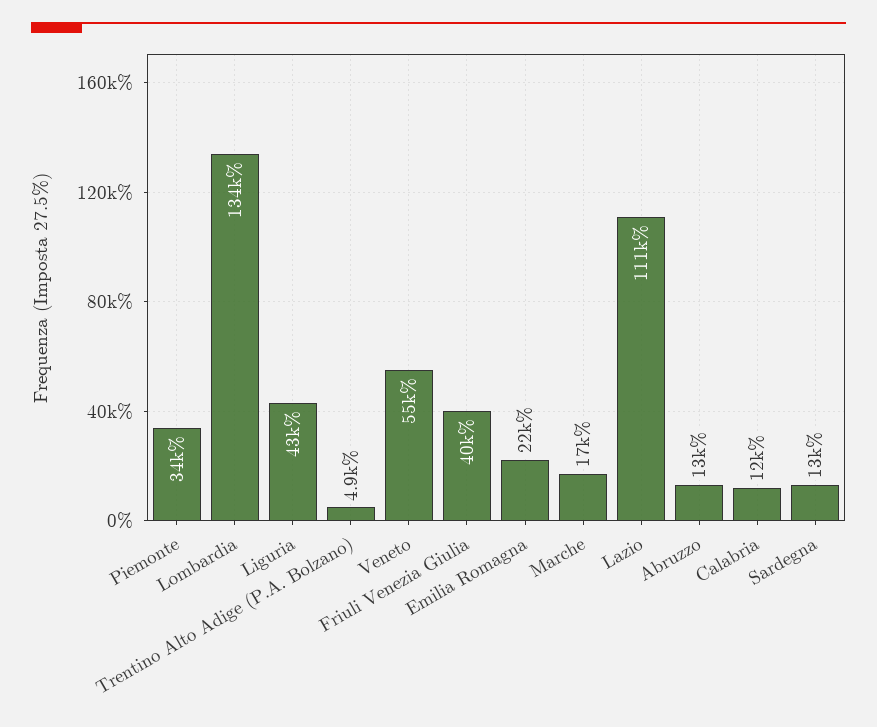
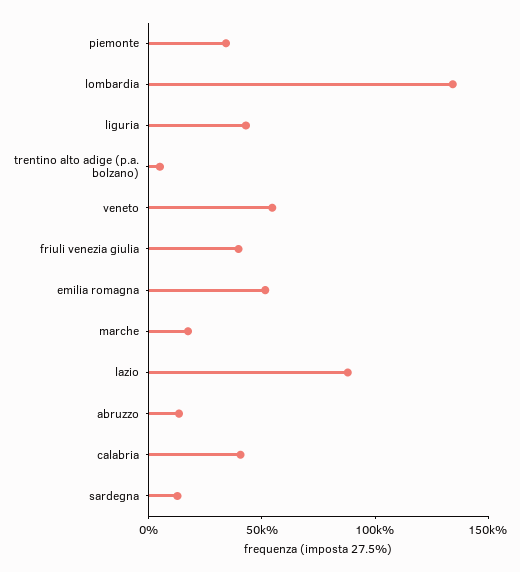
Emilia Romagna: 22000 -> 50000
Lazio: 111000 -> 90000
Calabria: 12000 -> 40000

